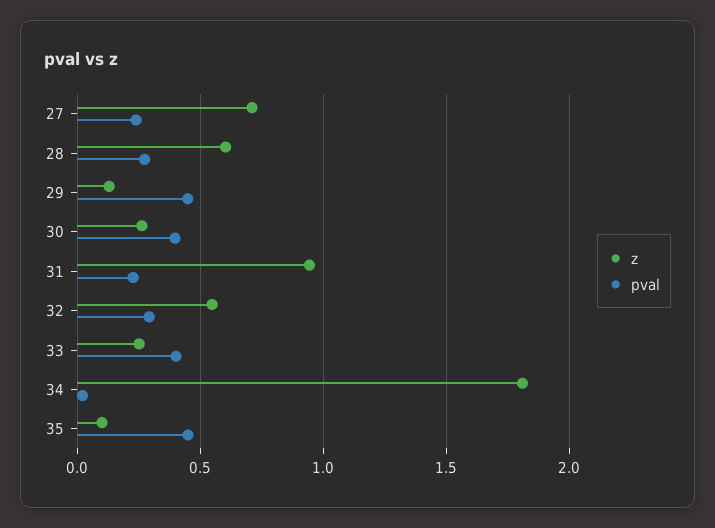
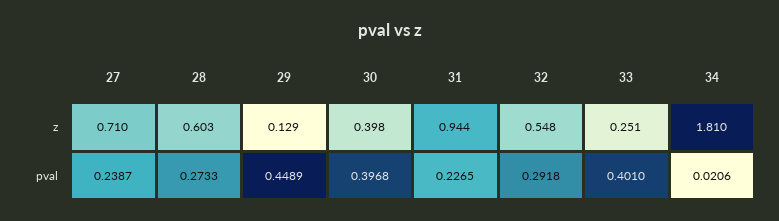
z, 30: 0.25 -> 0.398
z, 35: 0.1 -> none
pval, 35: 0.45 -> none

